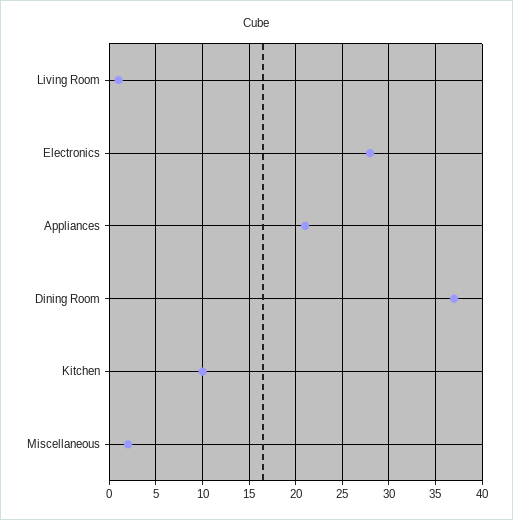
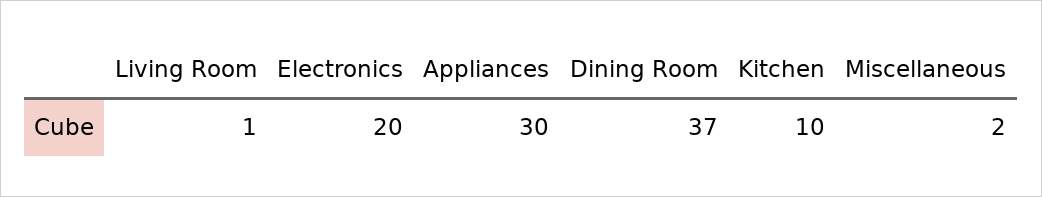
Electronics: 28 -> 20
Appliances: 21 -> 30

